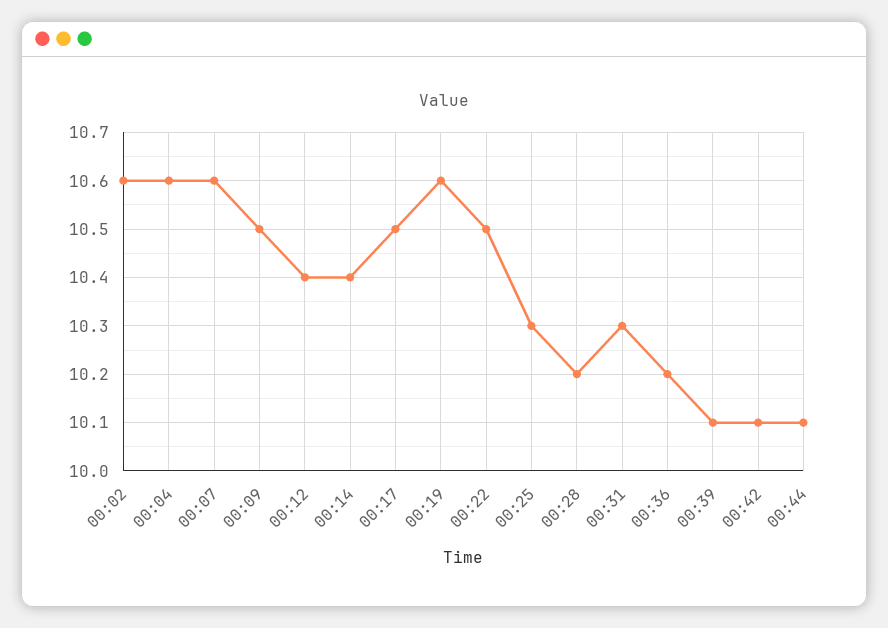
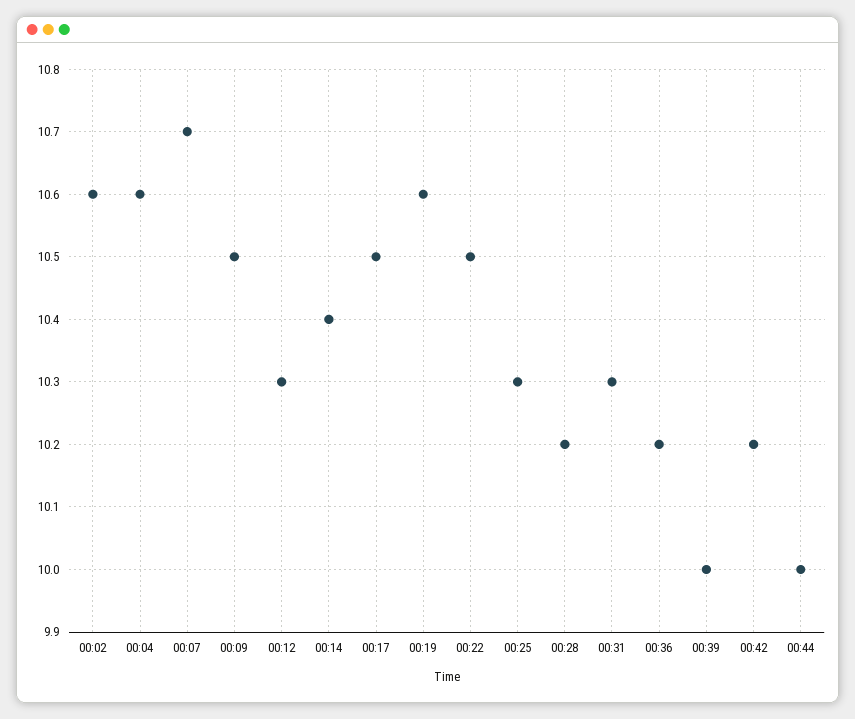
00:07: 10.6 -> 10.7
00:12: 10.4 -> 10.3
00:39: 10.1 -> 10
00:42: 10.1 -> 10.2
00:44: 10.1 -> 10

